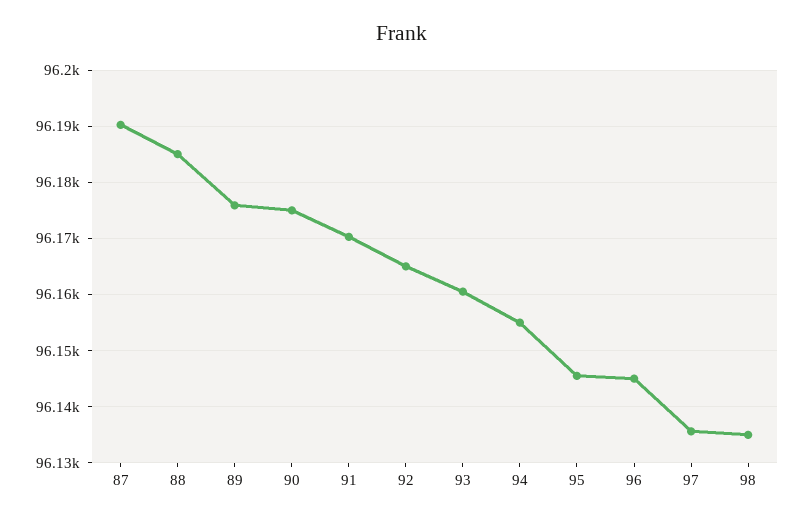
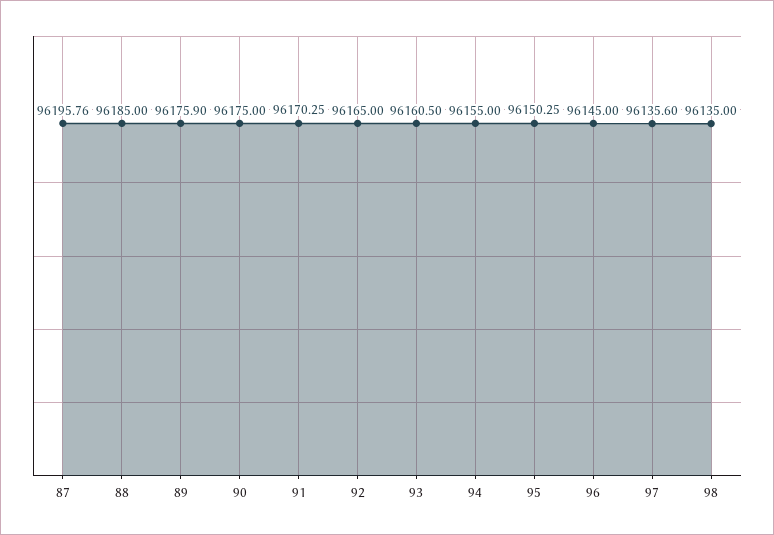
87: 96190 -> 96195.76
95: 96146 -> 96150.25

